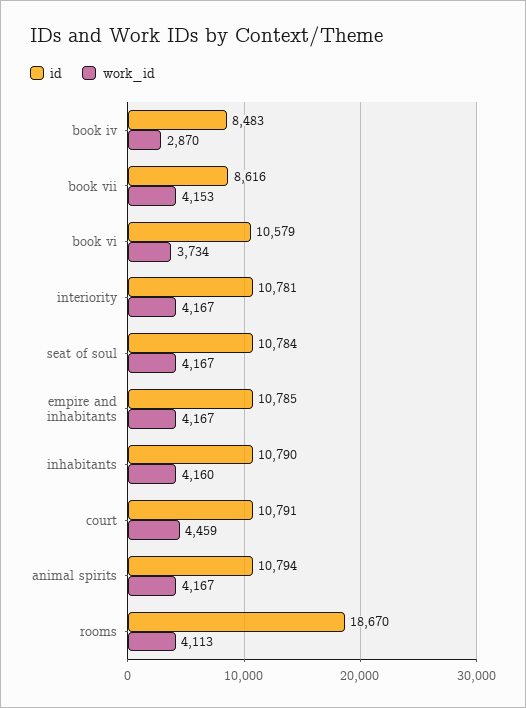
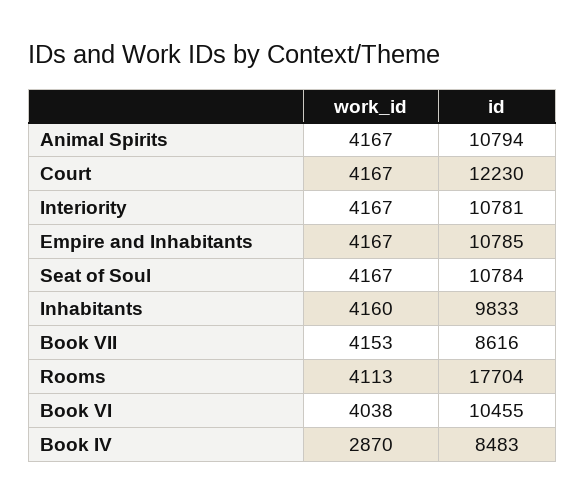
id, book vi: 10579 -> 10455
work_id, book vi: 3734 -> 4038
id, inhabitants: 10790 -> 9833
id, court: 10791 -> 12230
work_id, court: 4459 -> 4167
id, rooms: 18670 -> 17704

